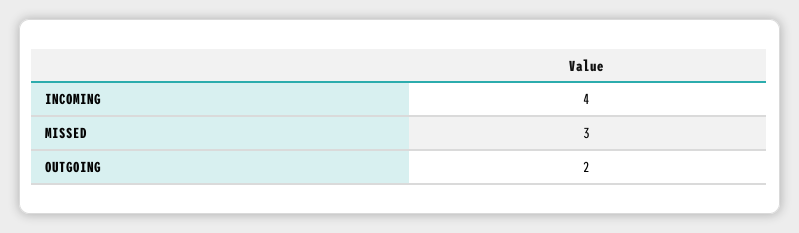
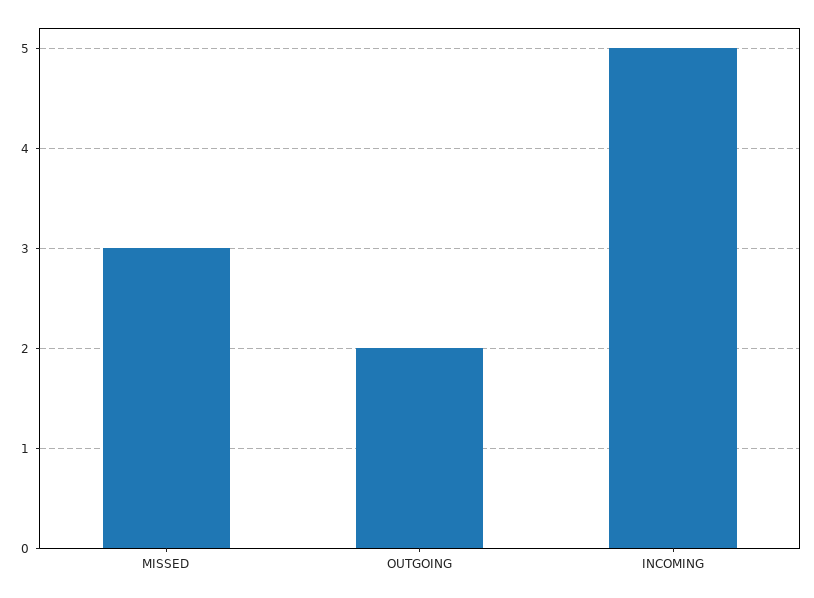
INCOMING: 4 -> 5

